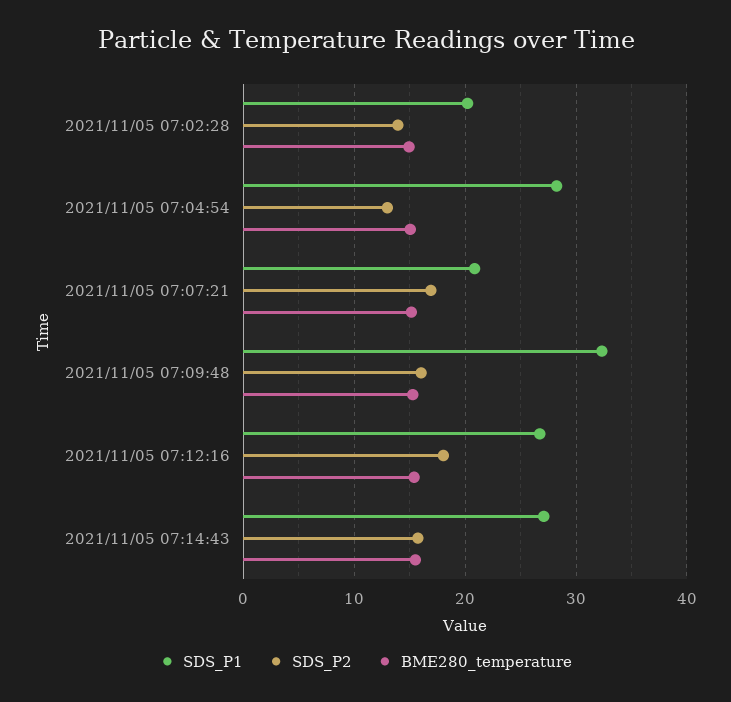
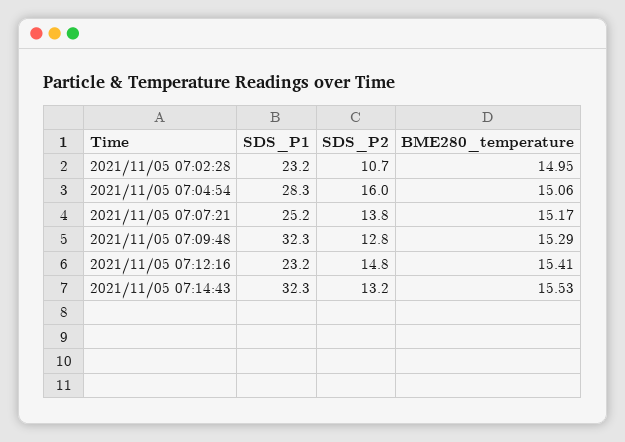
SDS_P1, 2021/11/05 07:02:28: 20 -> 23.2
SDS_P2, 2021/11/05 07:02:28: 14 -> 10.7
SDS_P2, 2021/11/05 07:04:54: 13 -> 16
SDS_P1, 2021/11/05 07:07:21: 21 -> 25.2
SDS_P2, 2021/11/05 07:07:21: 17 -> 13.8
SDS_P2, 2021/11/05 07:09:48: 16 -> 12.8
SDS_P1, 2021/11/05 07:12:16: 27 -> 23.2
SDS_P2, 2021/11/05 07:12:16: 18 -> 14.8
SDS_P1, 2021/11/05 07:14:43: 27 -> 32.3
SDS_P2, 2021/11/05 07:14:43: 16 -> 13.2

